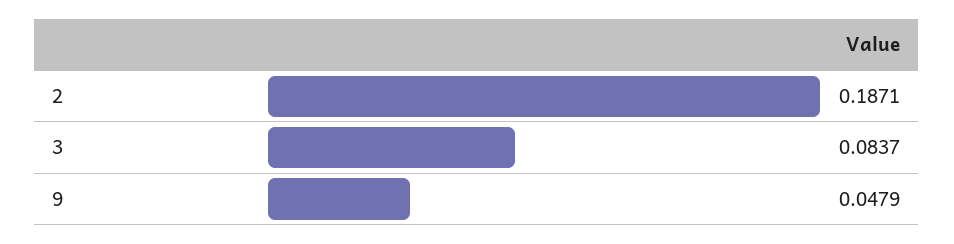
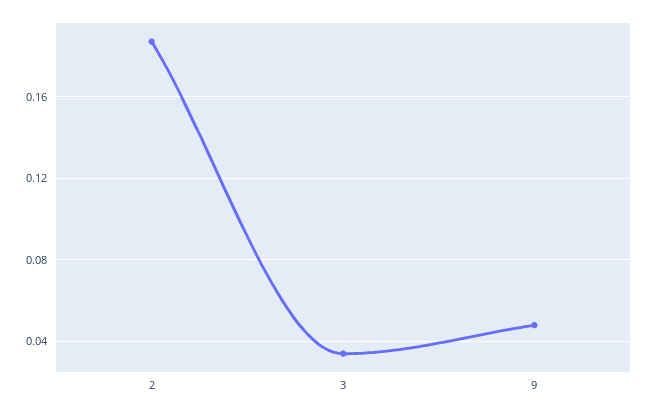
3: 0.0837 -> 0.035

